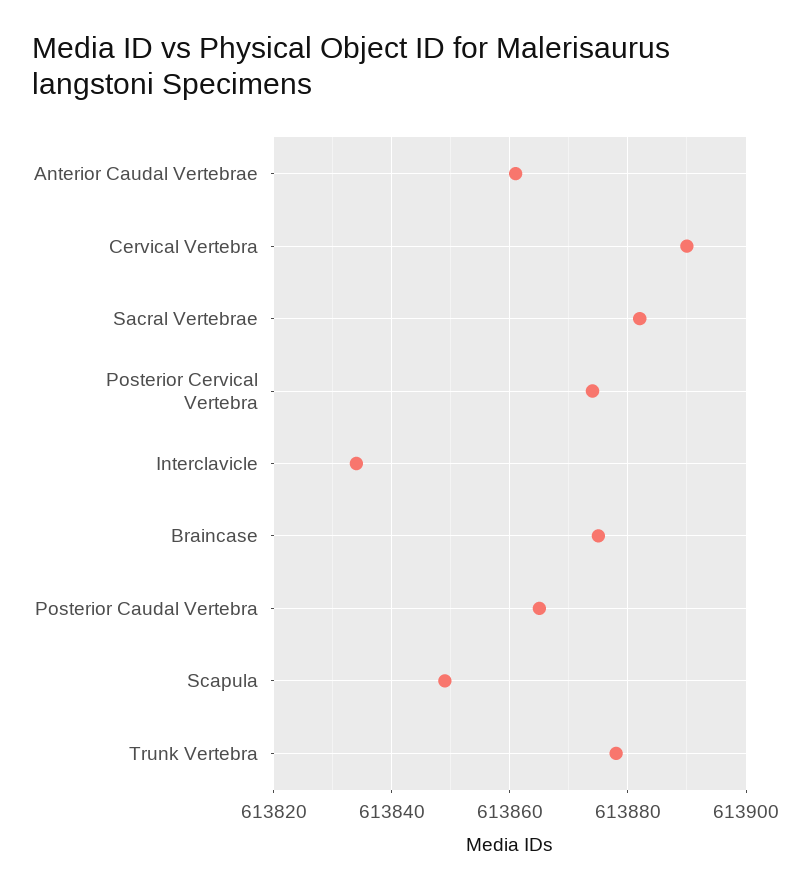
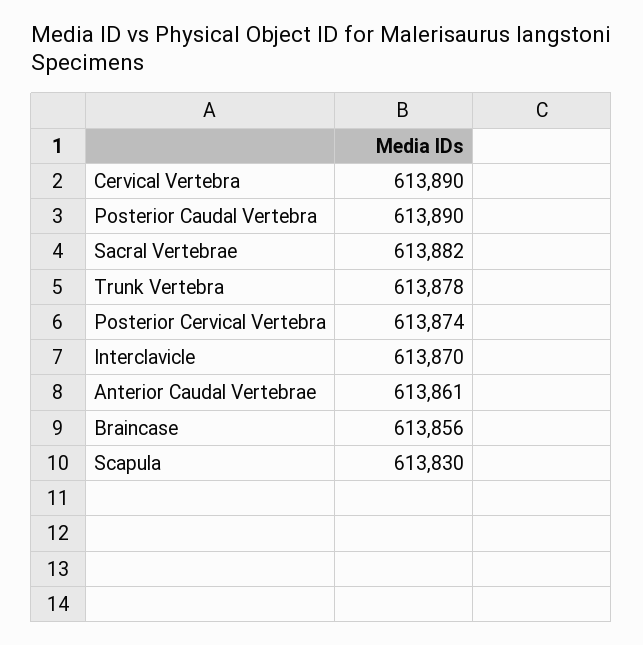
Interclavicle: 613835 -> 613870
Braincase: 613875 -> 613856
Posterior Caudal Vertebra: 613865 -> 613890
Scapula: 613850 -> 613830

